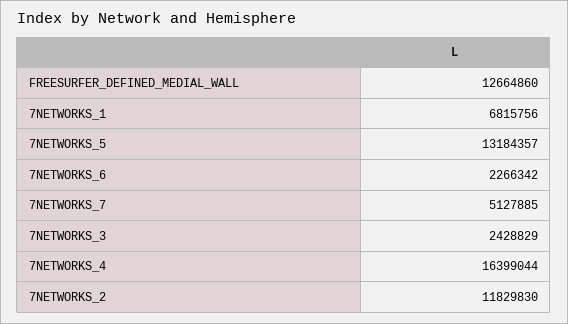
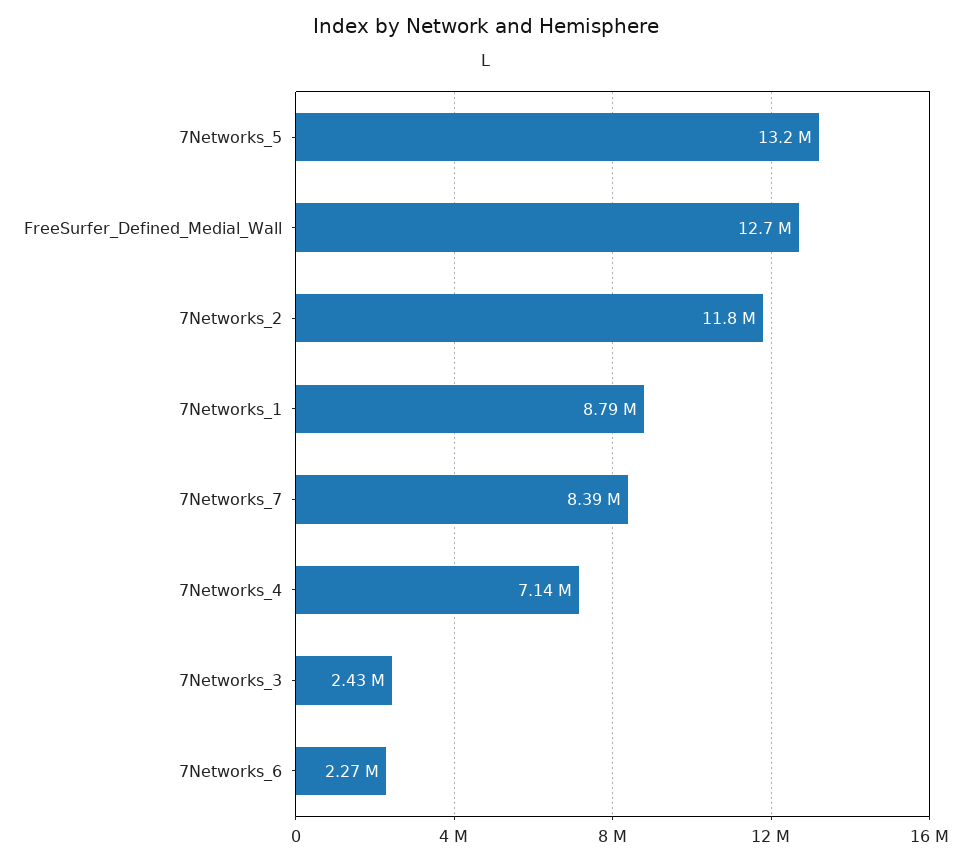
7NETWORKS_1: 6815756 -> 8790000
7NETWORKS_7: 5127885 -> 8390000
7NETWORKS_4: 16399044 -> 7140000

